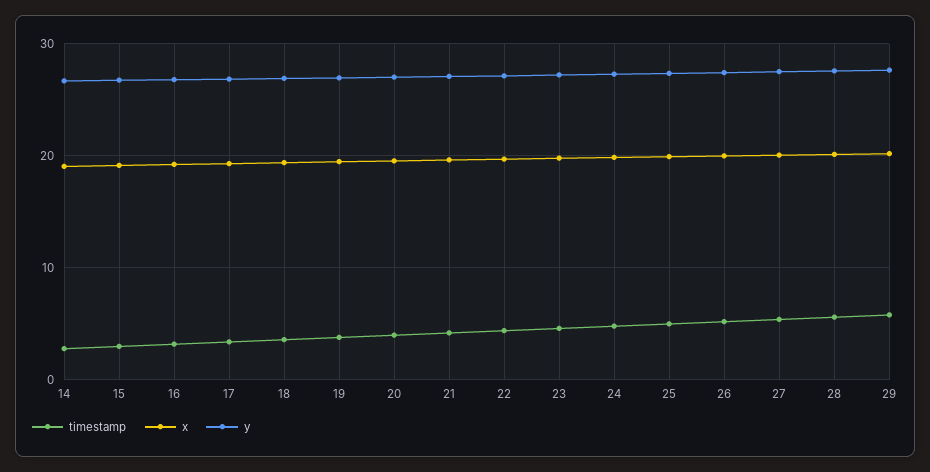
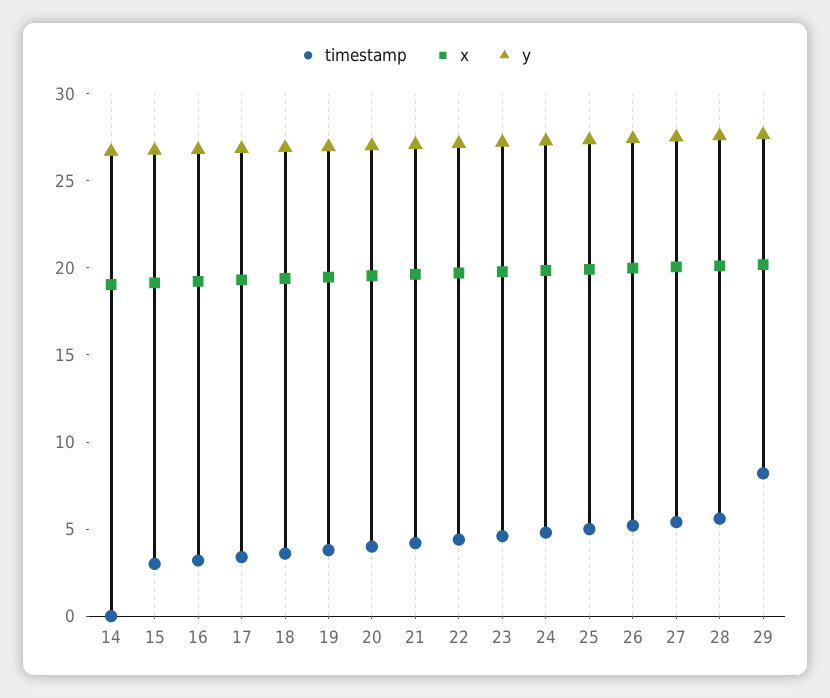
timestamp, 14: 3 -> 0
timestamp, 29: 6 -> 8

